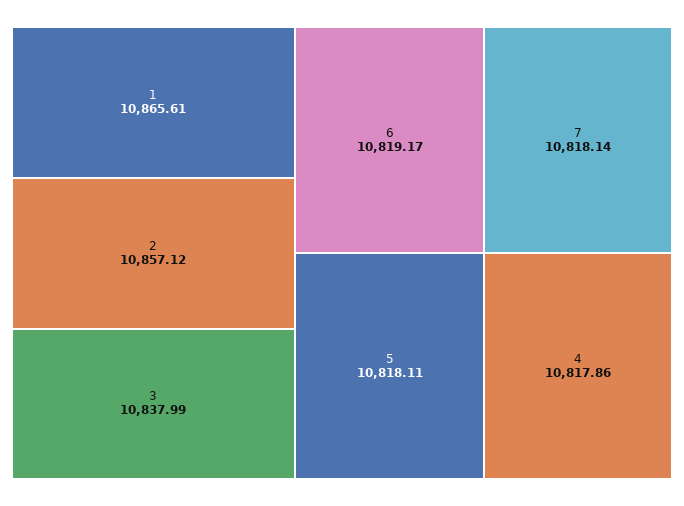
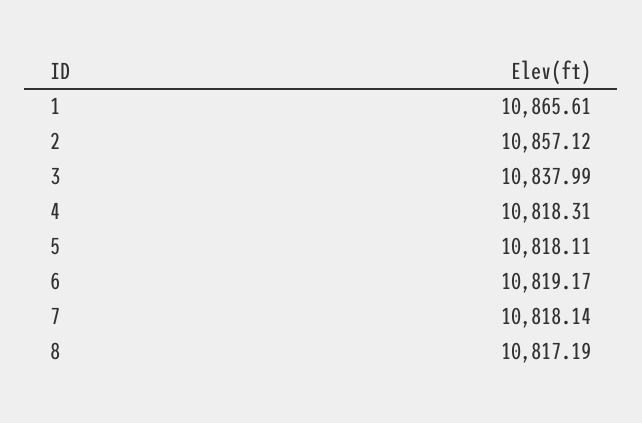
4: 10817.86 -> 10818.31
8: none -> 10817.19

